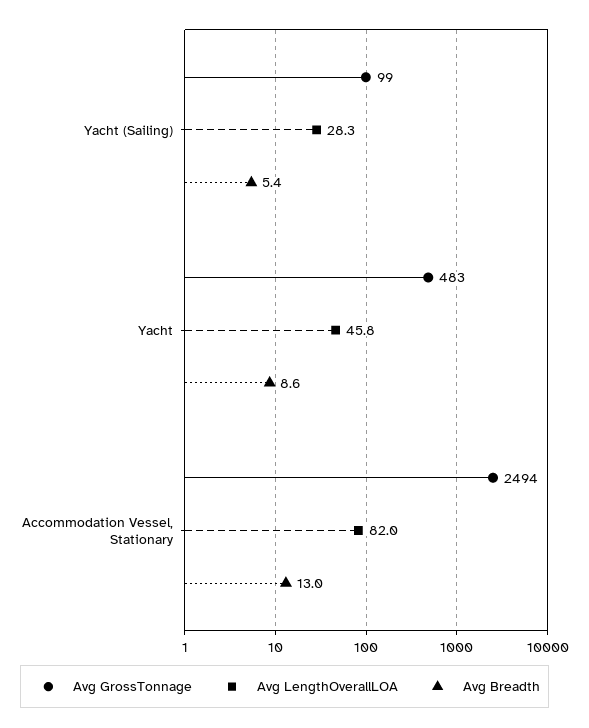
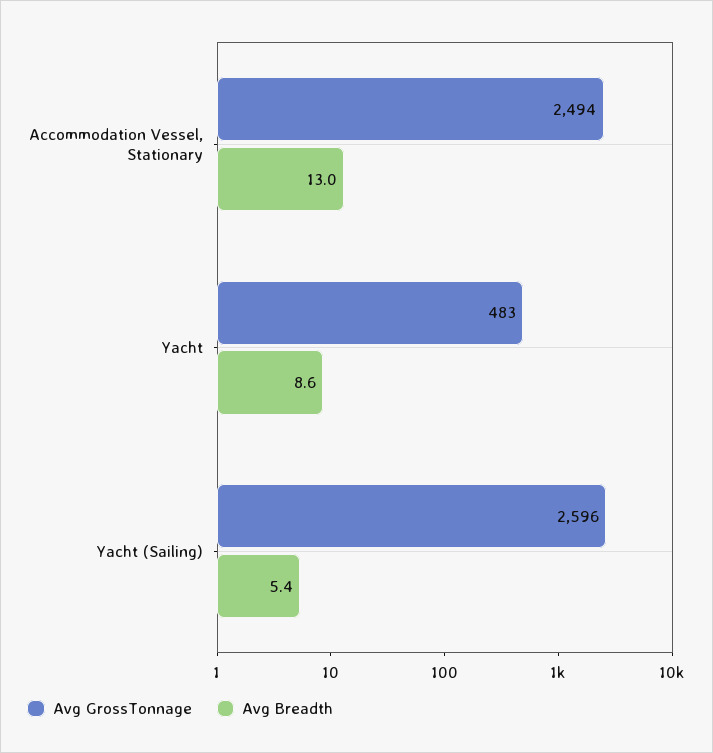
Avg GrossTonnage, Yacht (Sailing): 99 -> 2596
Avg LengthOverallLOA, Yacht (Sailing): 28.3 -> none
Avg LengthOverallLOA, Yacht: 45.8 -> none
Avg LengthOverallLOA, Accommodation Vessel, Stationary: 82 -> none

